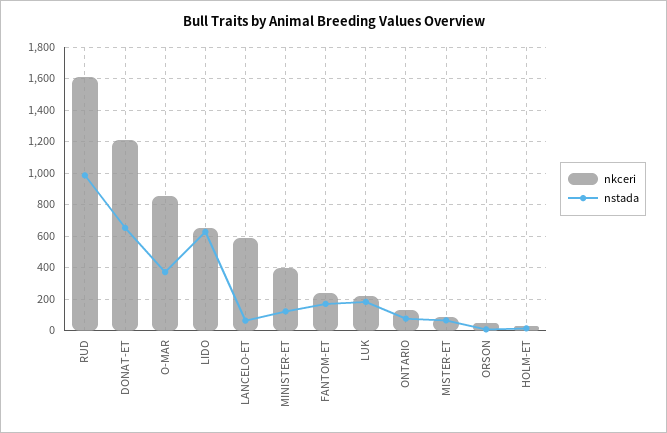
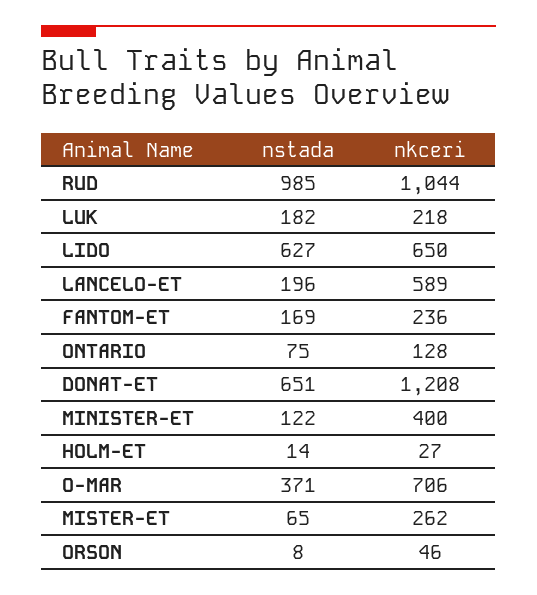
nkceri, RUD: 1600 -> 1044
nkceri, O-MAR: 850 -> 706
nstada, LANCELO-ET: 50 -> 196
nkceri, MISTER-ET: 100 -> 262

